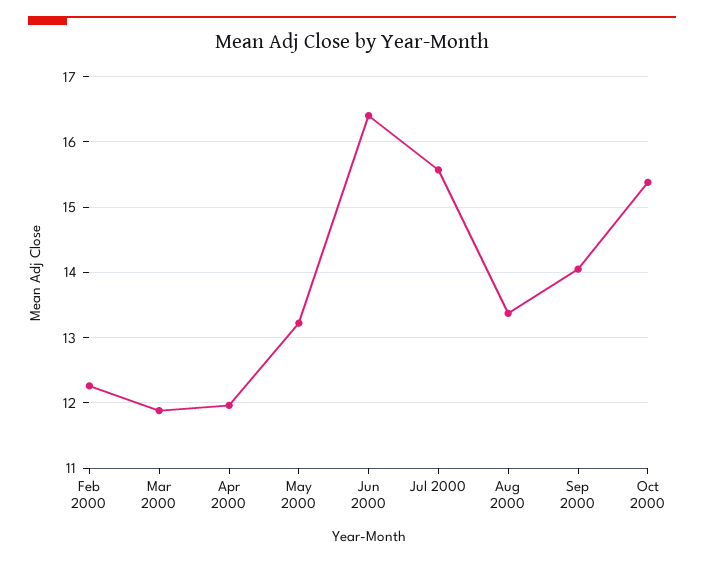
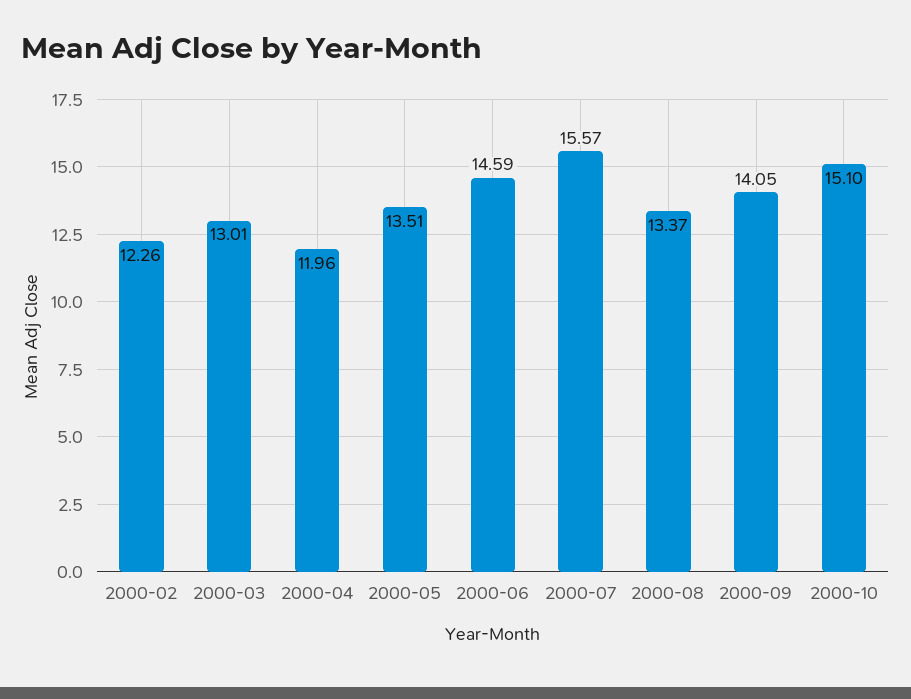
Mar 2000: 11.9 -> 13.01
May 2000: 13.2 -> 13.51
Jun 2000: 16.4 -> 14.59
Oct 2000: 15.4 -> 15.1

